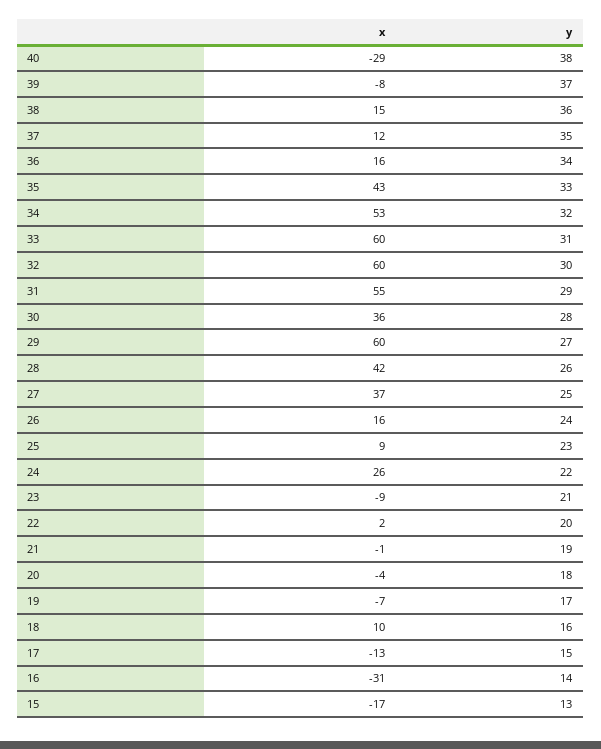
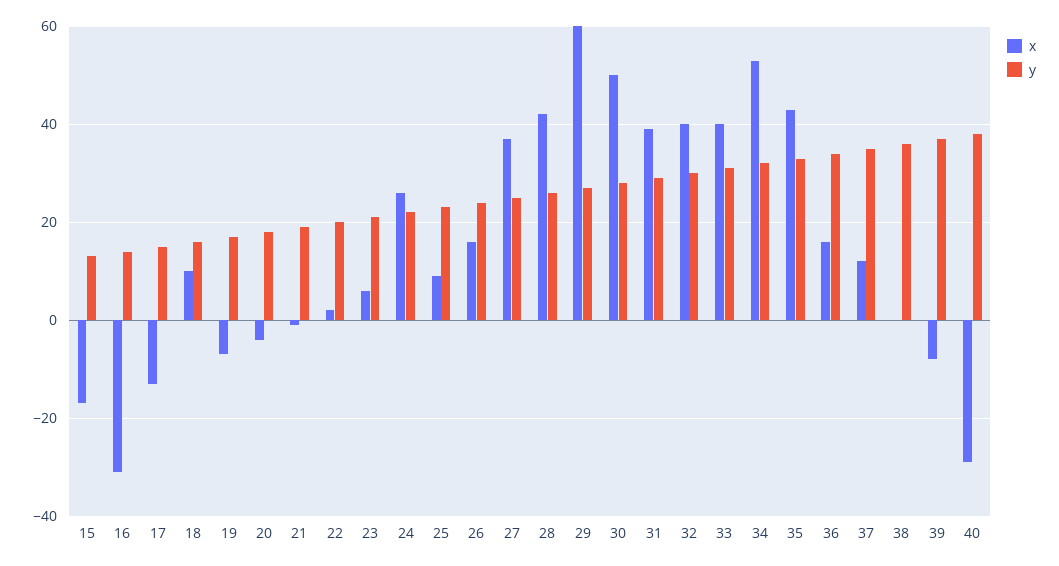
x, 38: 15 -> 0
x, 33: 60 -> 40
x, 32: 60 -> 40
x, 31: 55 -> 40
x, 30: 36 -> 50
x, 23: -9 -> 5

